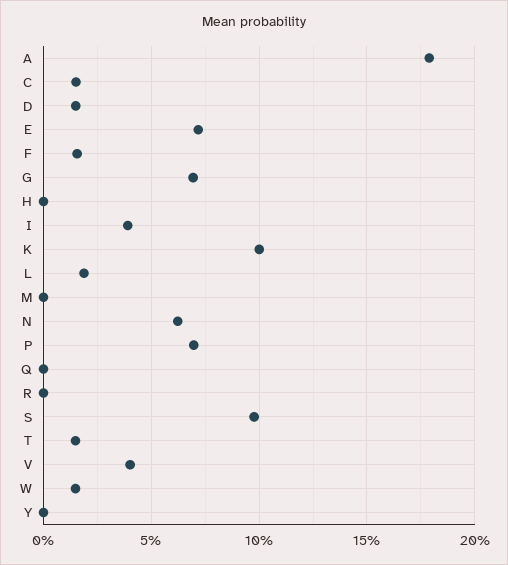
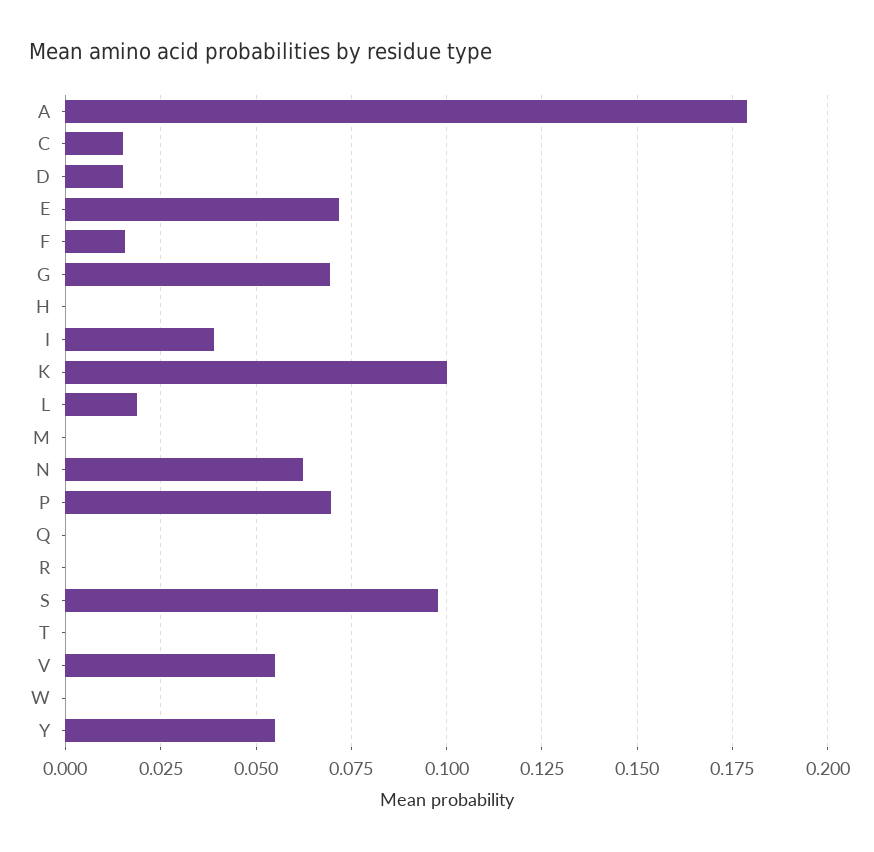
T: 0.015 -> 0
V: 0.04 -> 0.055
W: 0.015 -> 0
Y: 0 -> 0.055

